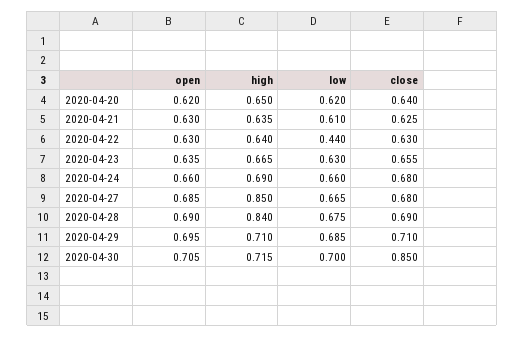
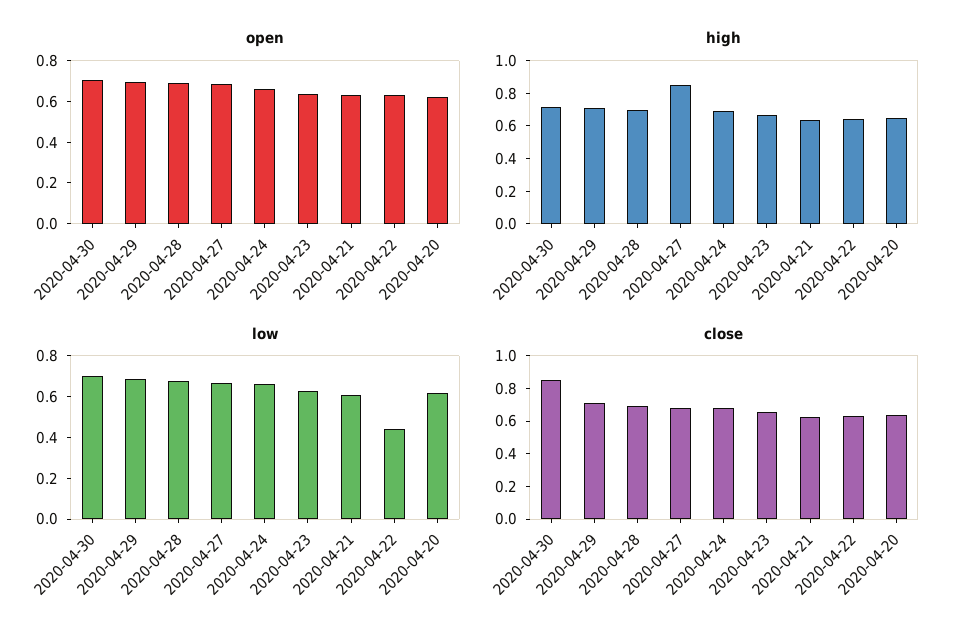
high, 2020-04-28: 0.84 -> 0.7

